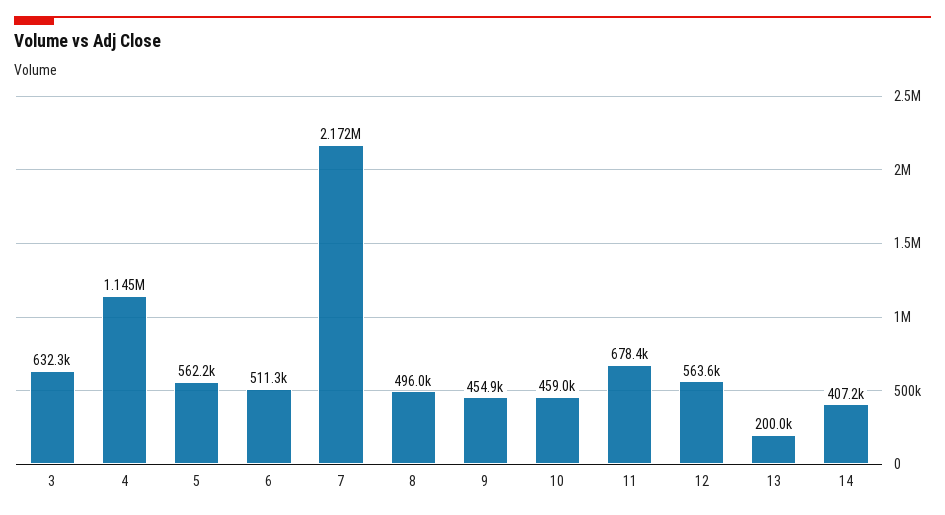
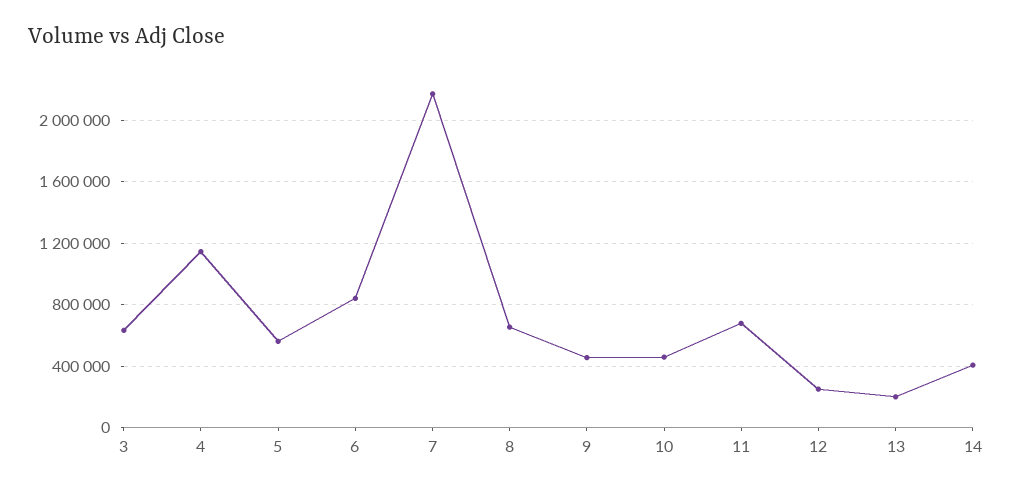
6: 511300 -> 850000
8: 496000 -> 650000
12: 563600 -> 250000

